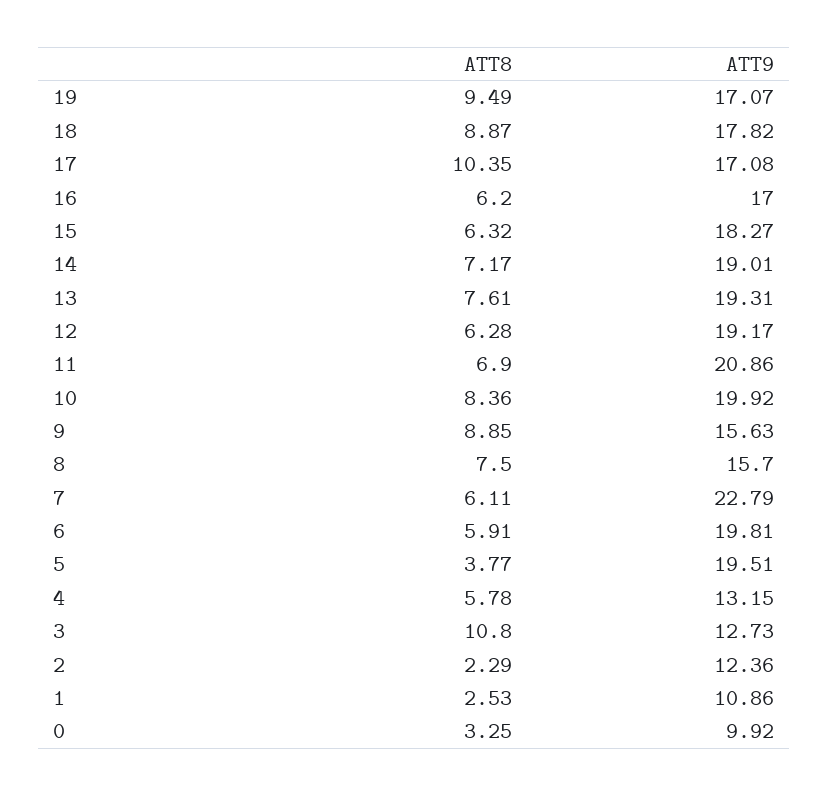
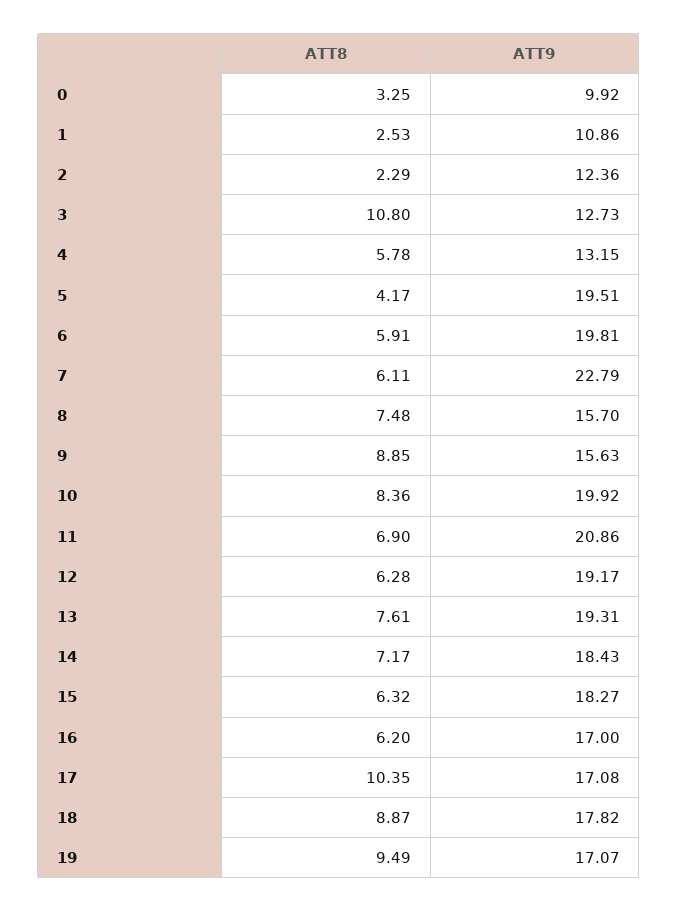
ATT9, 14: 19.01 -> 18.43
ATT8, 8: 7.5 -> 7.48
ATT8, 5: 3.77 -> 4.17

